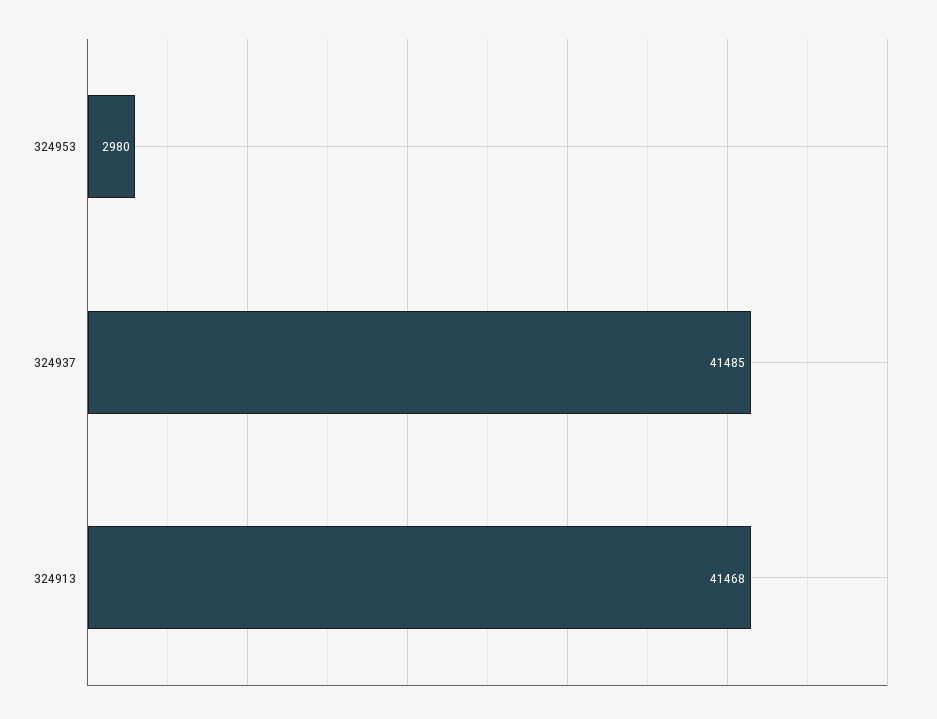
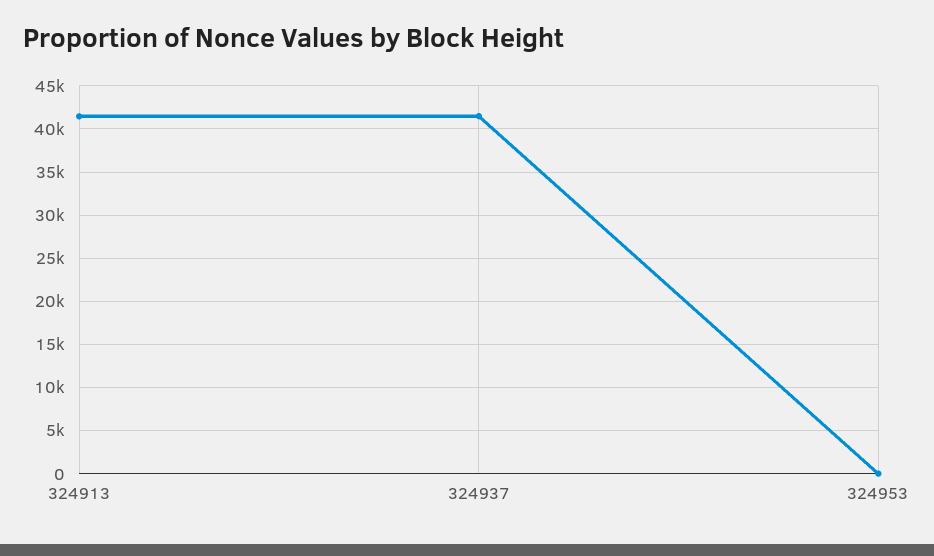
324953: 2980 -> 0

